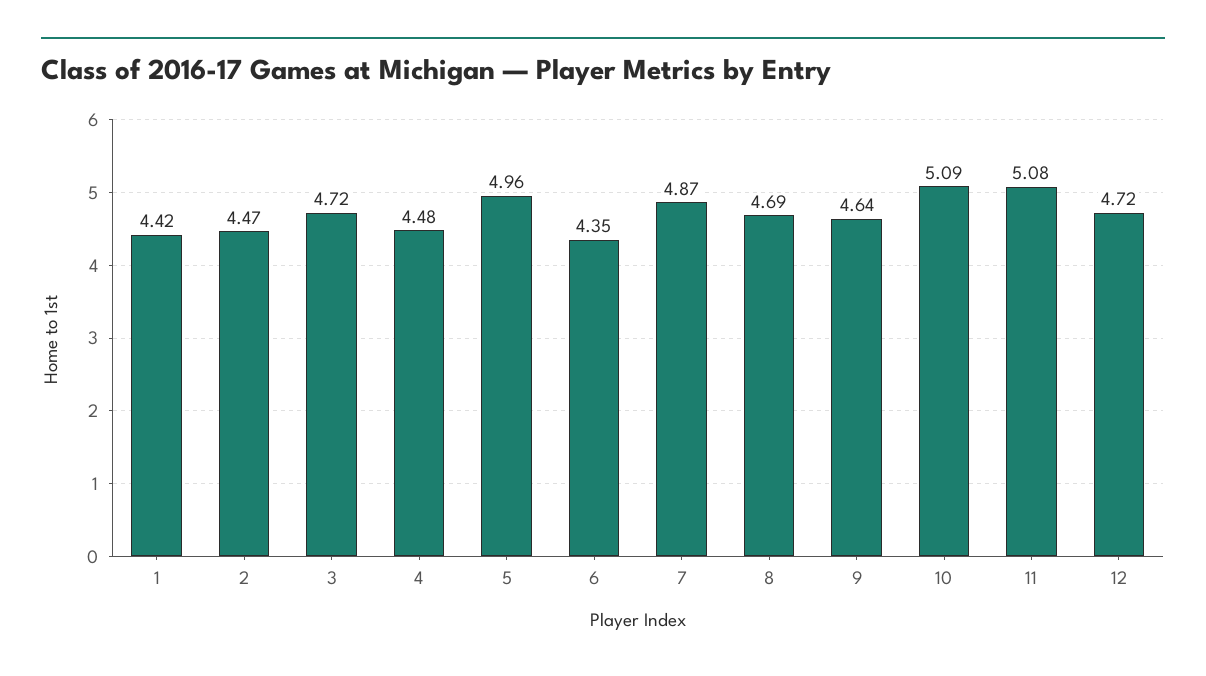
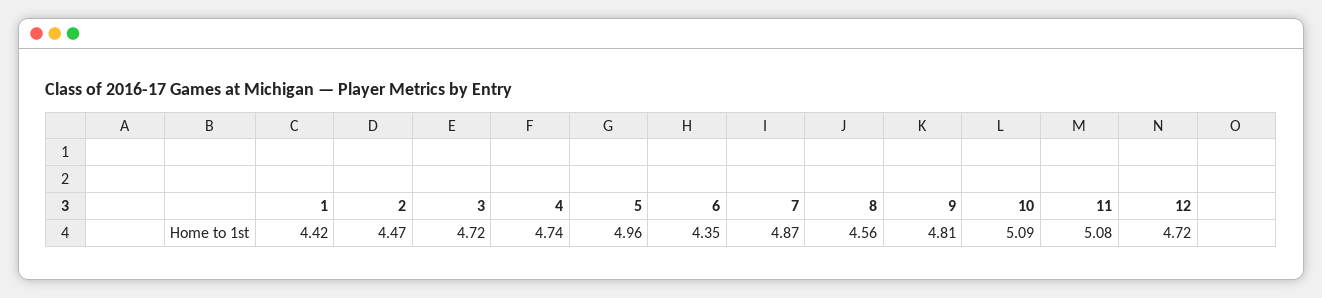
4: 4.48 -> 4.74
8: 4.69 -> 4.56
9: 4.64 -> 4.81

